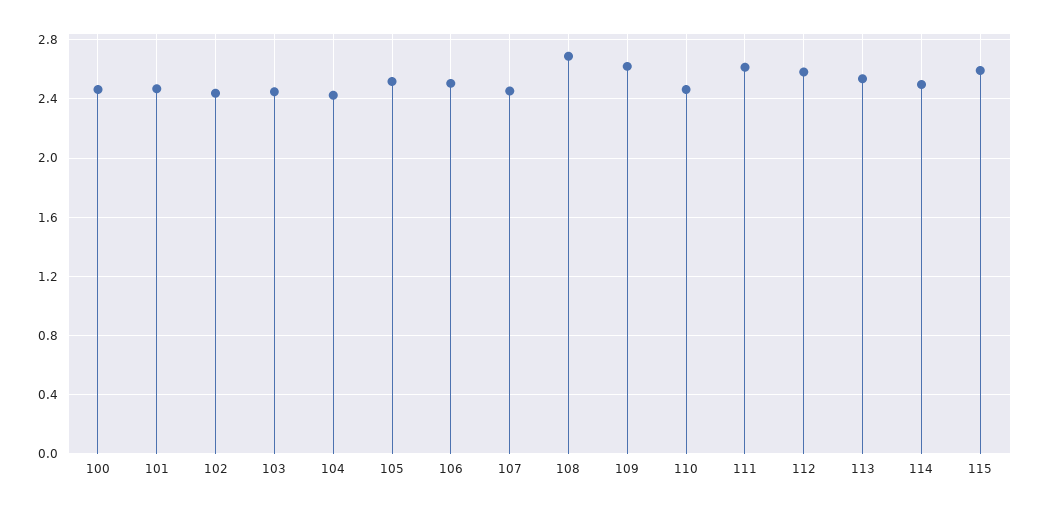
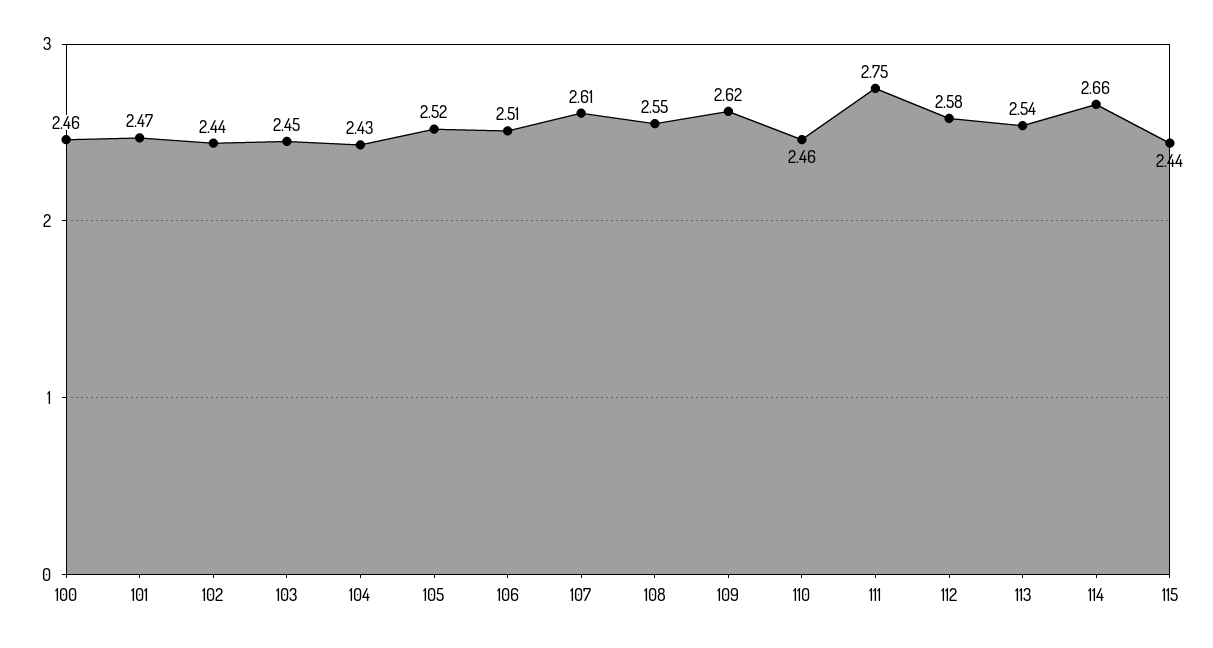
107: 2.45 -> 2.61
108: 2.7 -> 2.55
111: 2.6 -> 2.75
114: 2.5 -> 2.66
115: 2.6 -> 2.44

